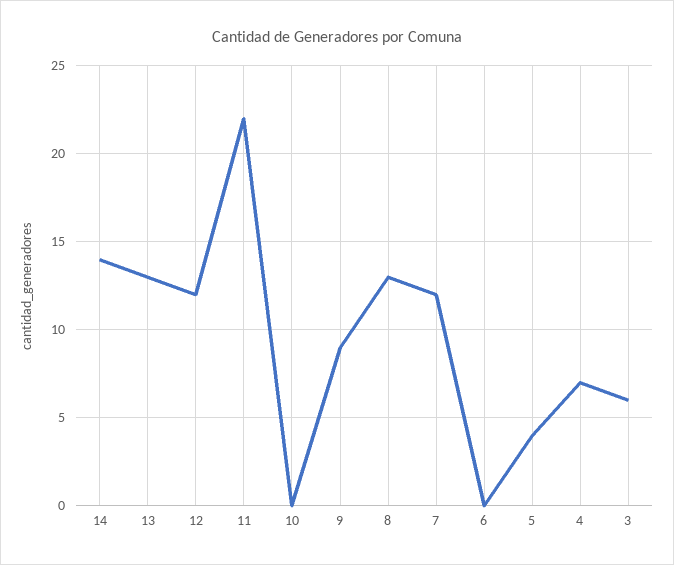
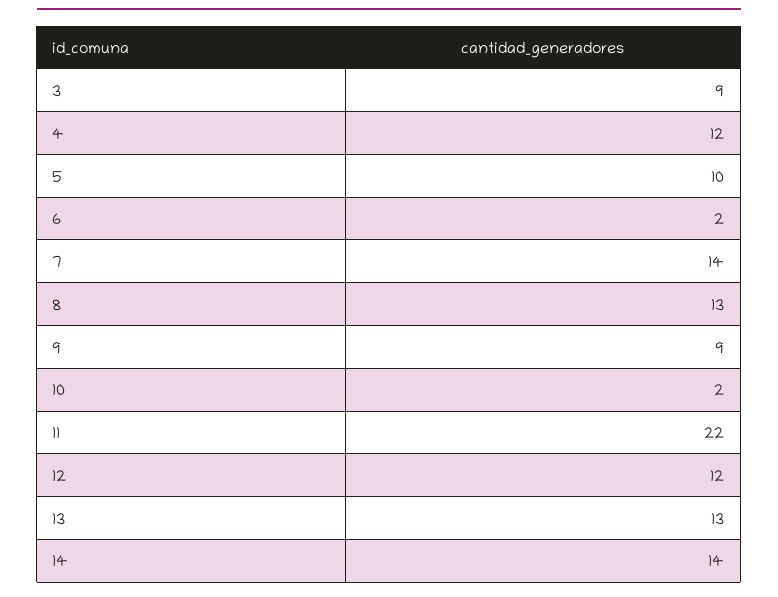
10: 0 -> 2
7: 12 -> 14
6: 0 -> 2
5: 4 -> 10
4: 7 -> 12
3: 6 -> 9

